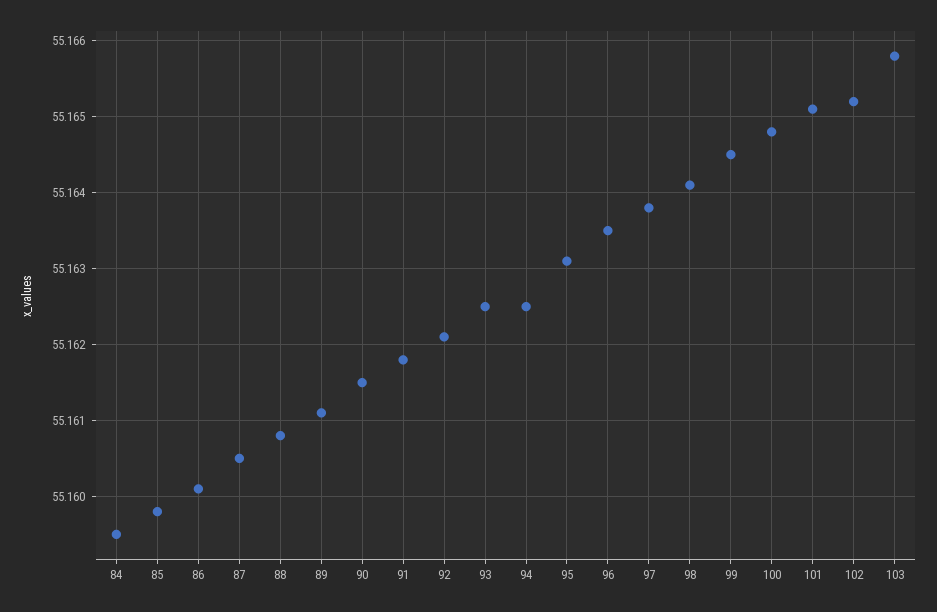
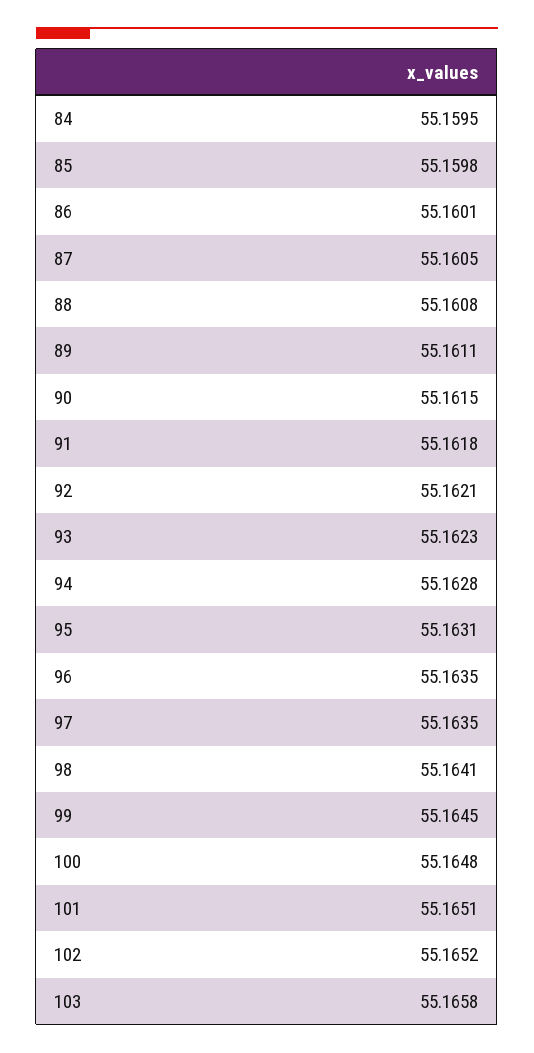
93: 55.1625 -> 55.1623
94: 55.1625 -> 55.1628
97: 55.1638 -> 55.1635

